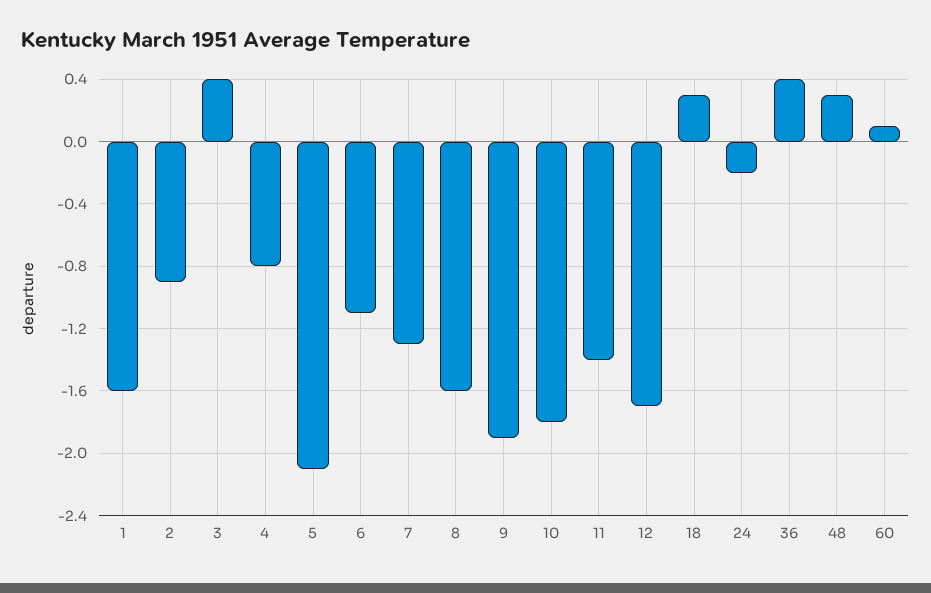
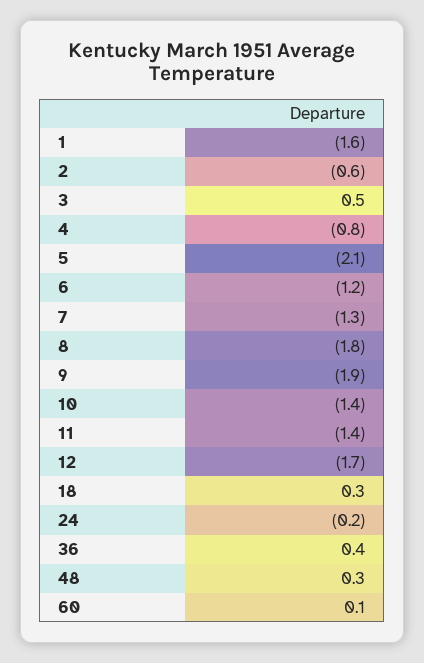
2: -0.9 -> -0.6
3: 0.4 -> 0.5
6: -1.1 -> -1.2
8: -1.6 -> -1.8
10: -1.8 -> -1.4

